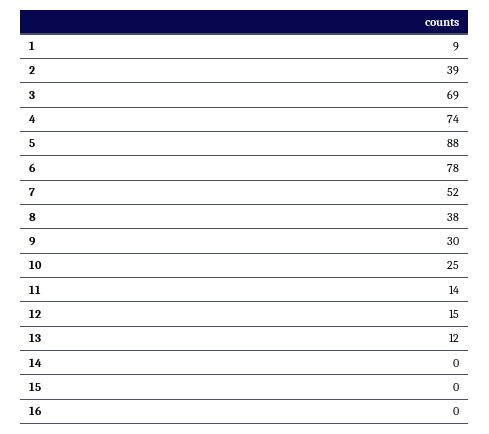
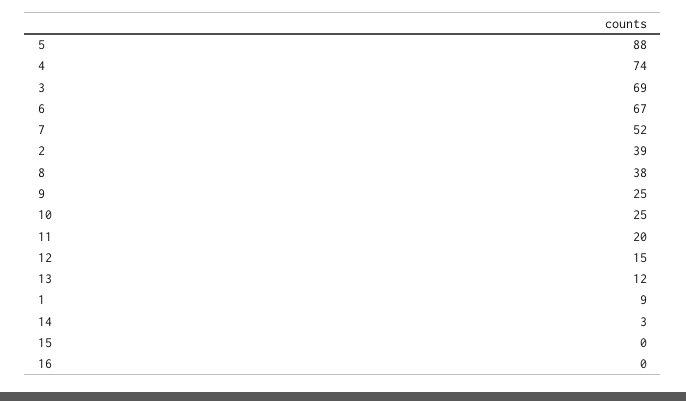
6: 78 -> 67
9: 30 -> 25
11: 14 -> 20
14: 0 -> 3

